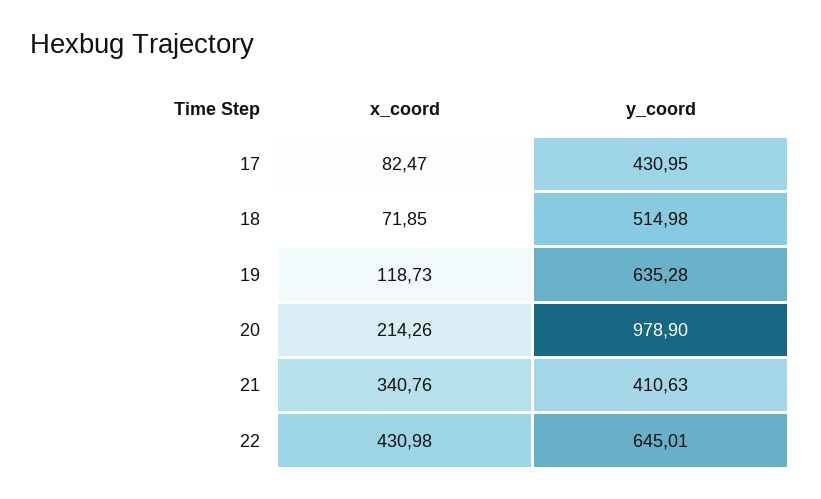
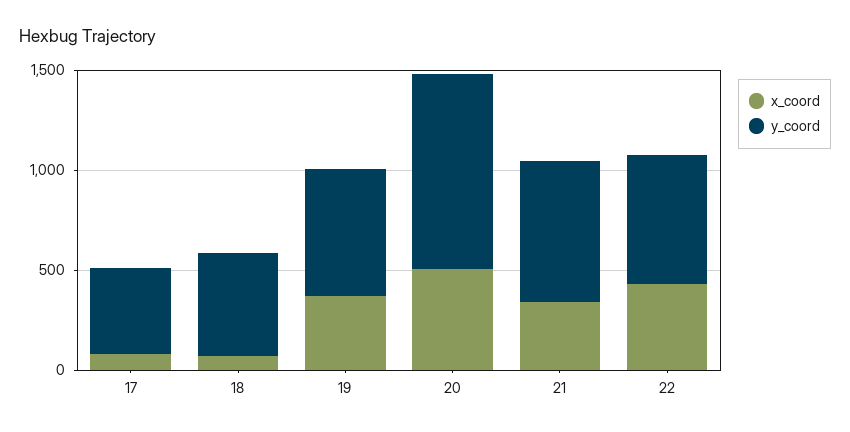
x_coord, 19: 118.73 -> 400
x_coord, 20: 214.26 -> 500
y_coord, 21: 410.63 -> 700

